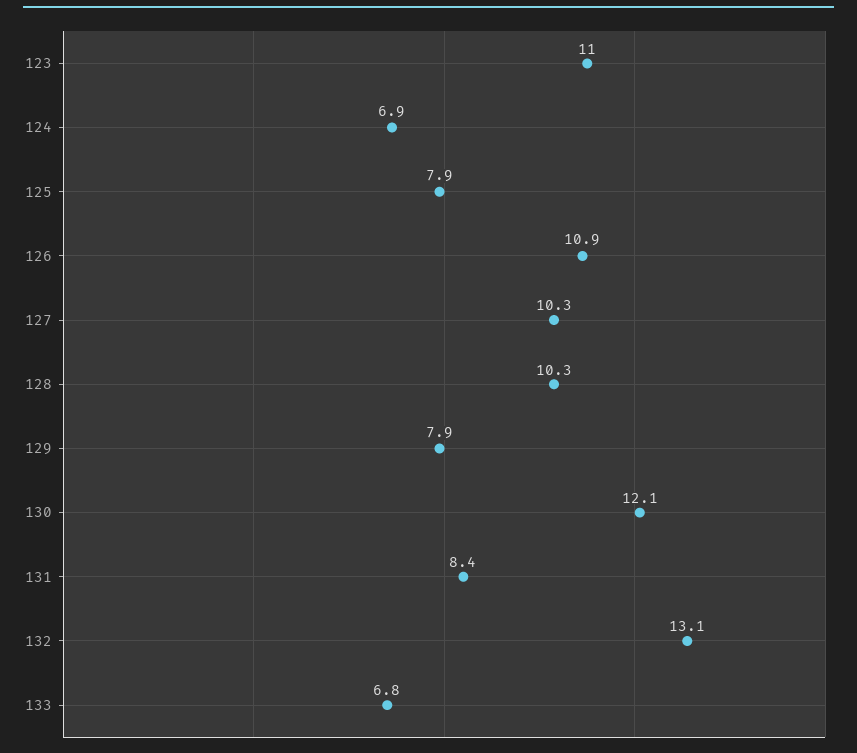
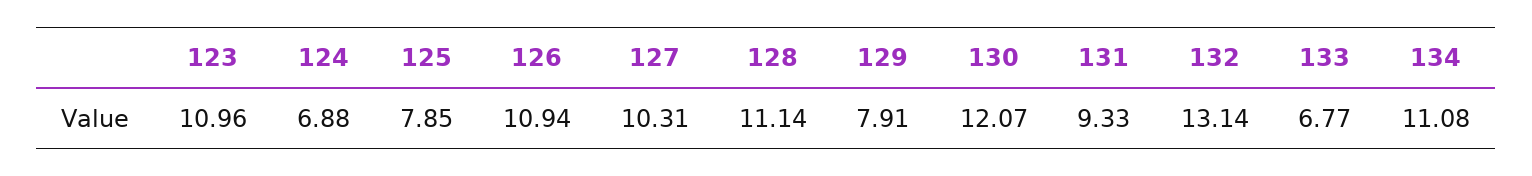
128: 10.3 -> 11.14
131: 8.4 -> 9.33
134: none -> 11.08

